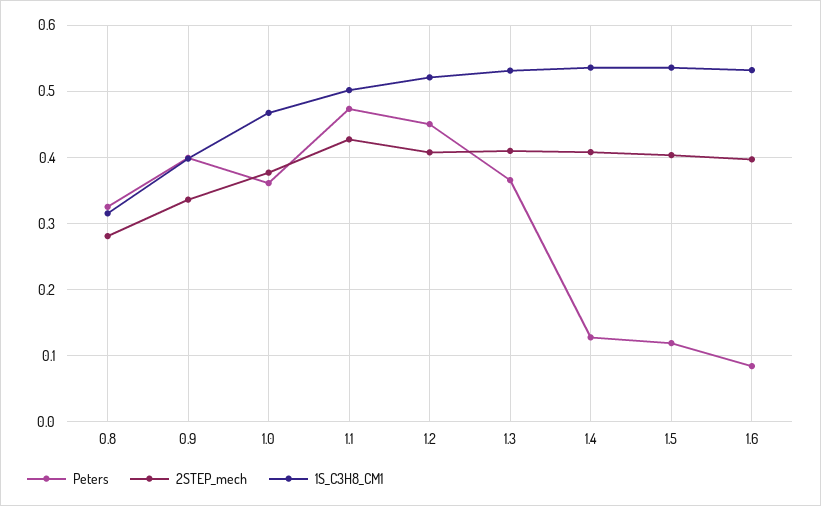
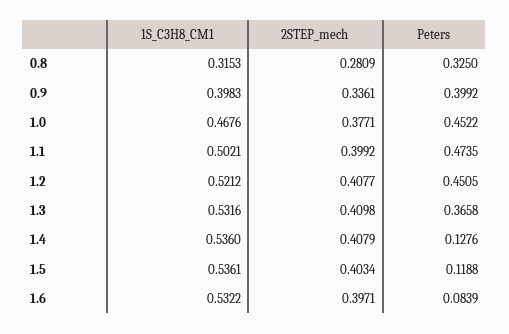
Peters, 1.0: 0.36 -> 0.4522
2STEP_mech, 1.1: 0.43 -> 0.3992

